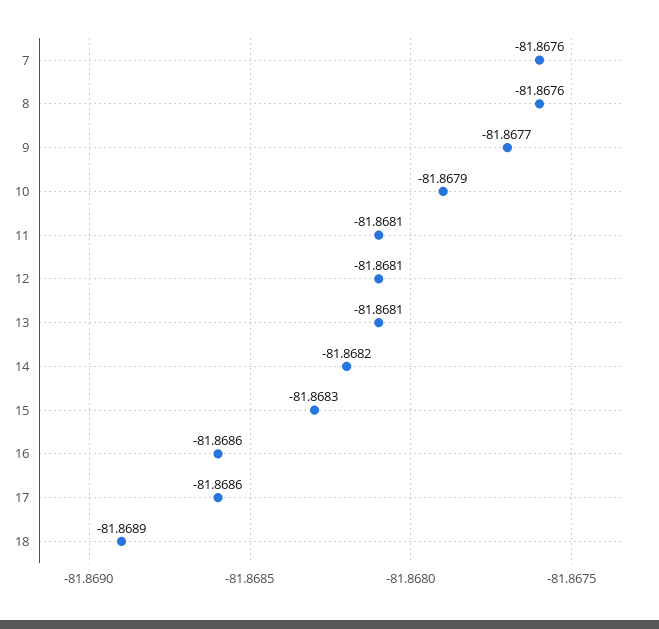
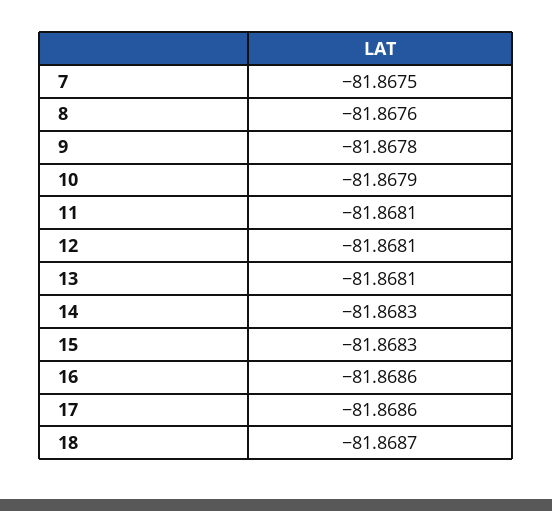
7: -81.8676 -> -81.8675
9: -81.8677 -> -81.8678
14: -81.8682 -> -81.8683
18: -81.8689 -> -81.8687

